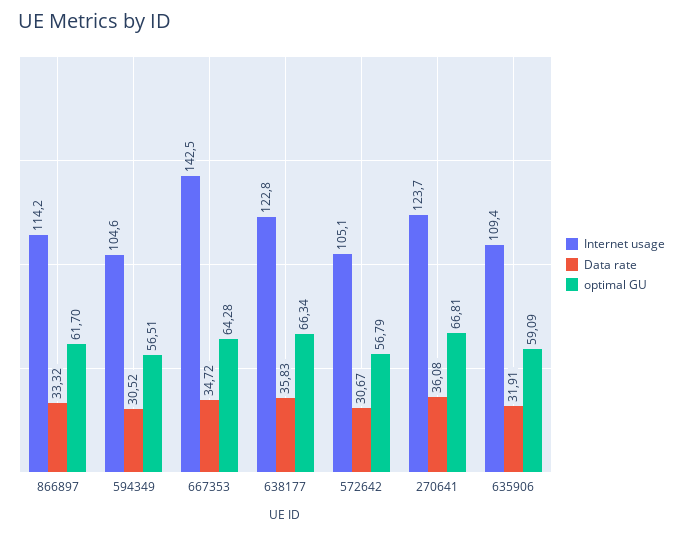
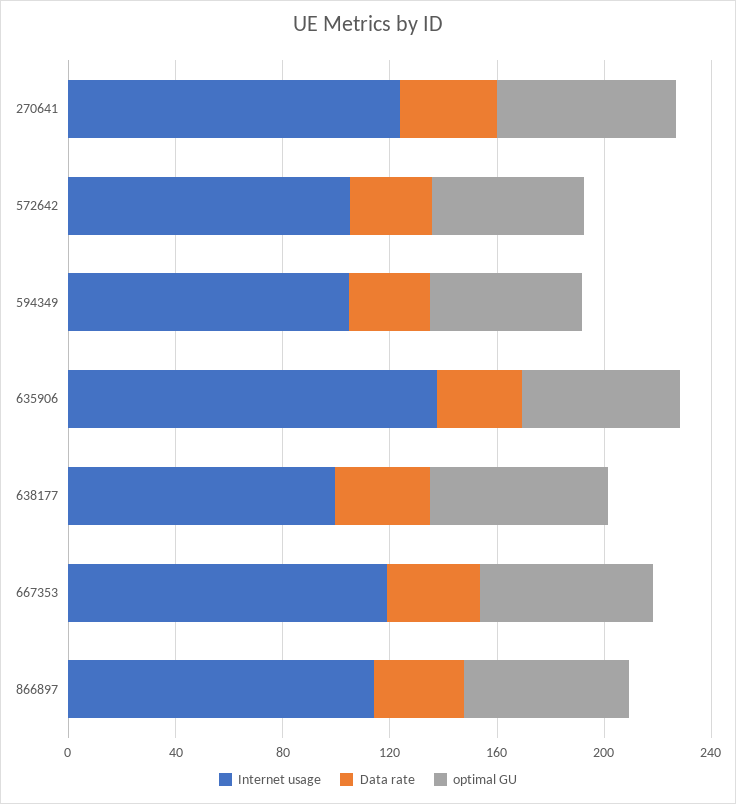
Internet usage, 667353: 142.5 -> 120
Internet usage, 638177: 122.8 -> 100
Internet usage, 635906: 109.4 -> 140

